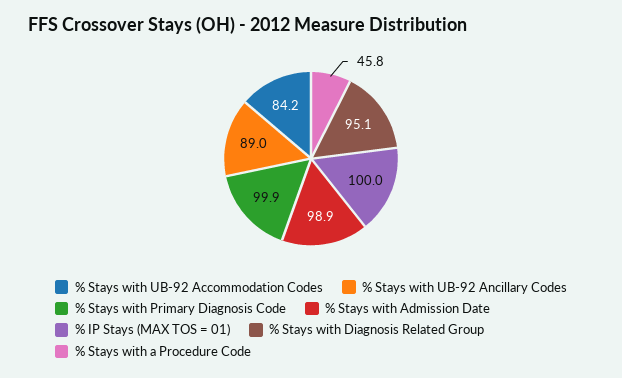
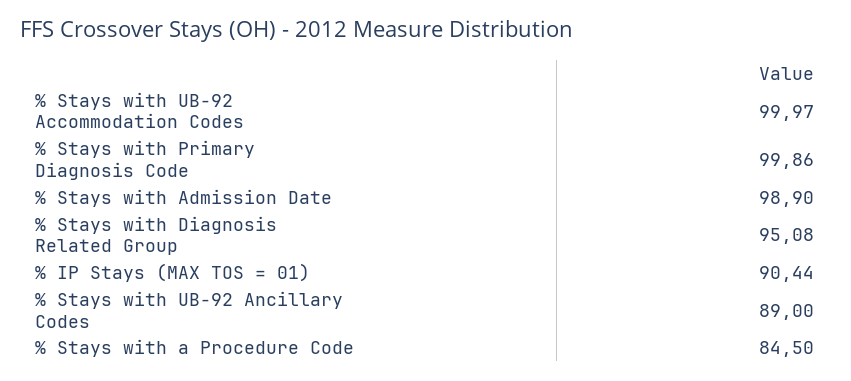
% Stays with UB-92 Accommodation Codes: 84.2 -> 99.97
% IP Stays (MAX TOS = 01): 100 -> 90.44
% Stays with a Procedure Code: 45.8 -> 84.5

